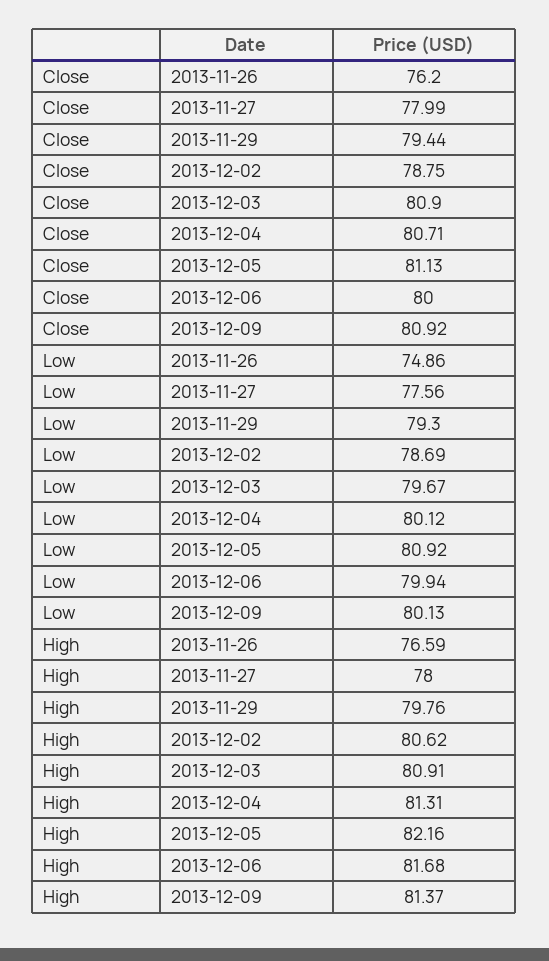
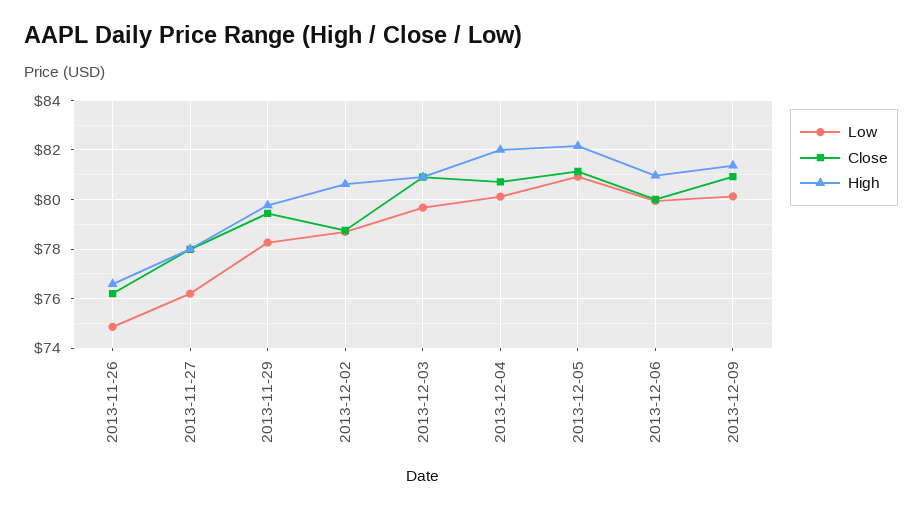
Low, 2013-11-27: 77.56 -> 76.25
Low, 2013-11-29: 79.3 -> 78.25
High, 2013-12-04: 81.31 -> 82
High, 2013-12-06: 81.68 -> 81

